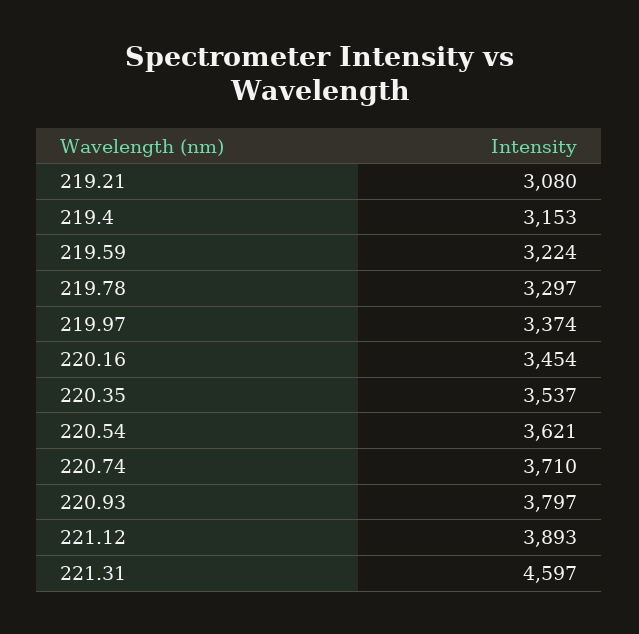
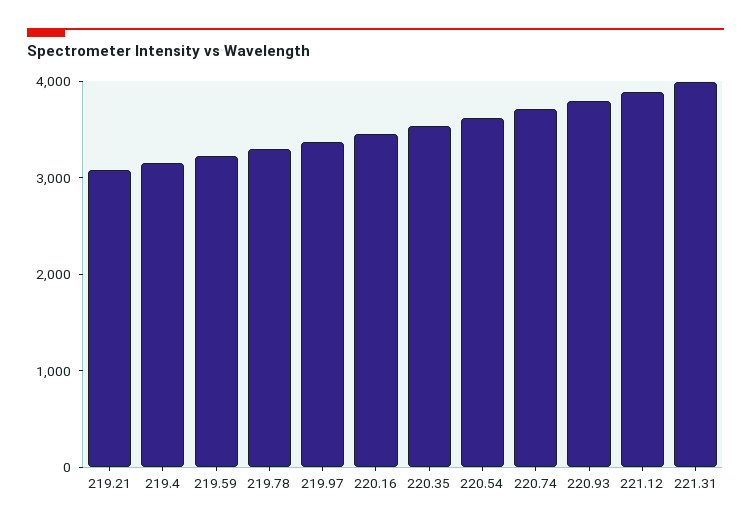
221.31: 4597 -> 4000

